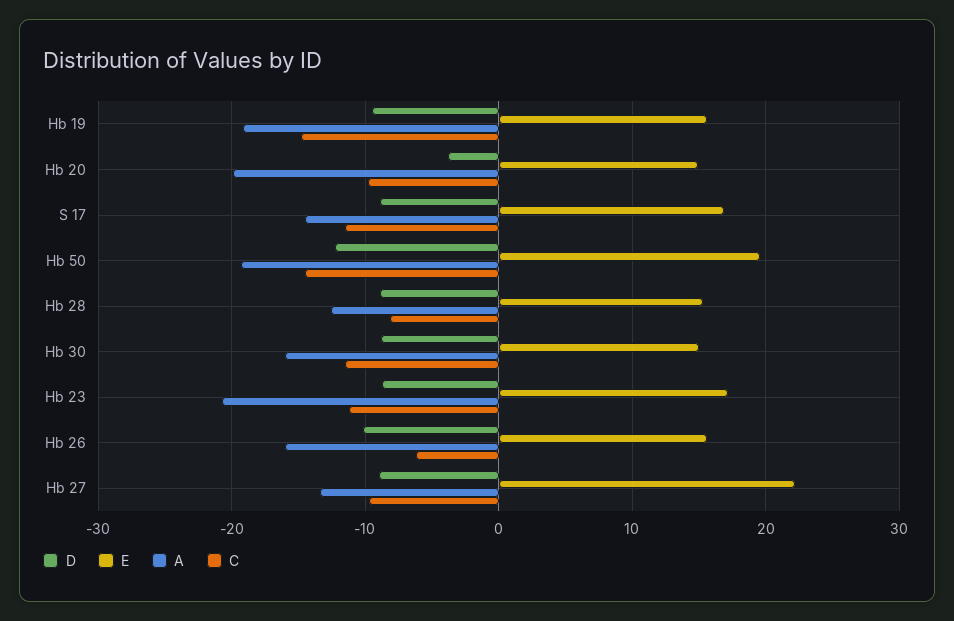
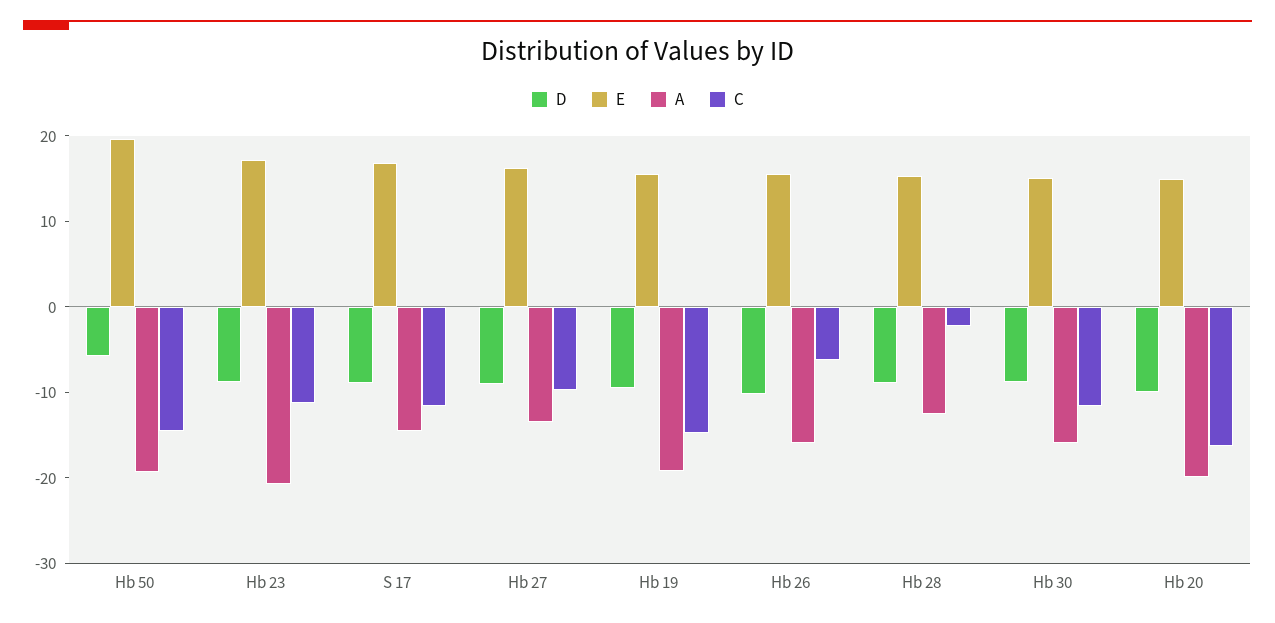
D, Hb 20: -4 -> -10
C, Hb 20: -10 -> -16
D, Hb 50: -12 -> -6
C, Hb 28: -8 -> -2
E, Hb 27: 22 -> 16

